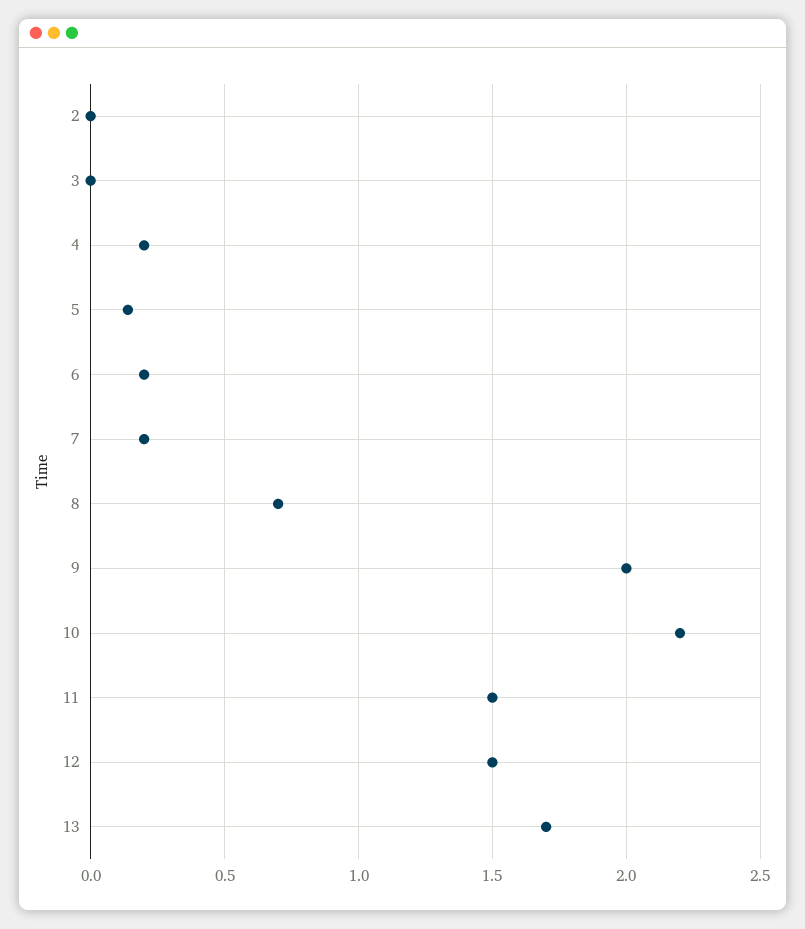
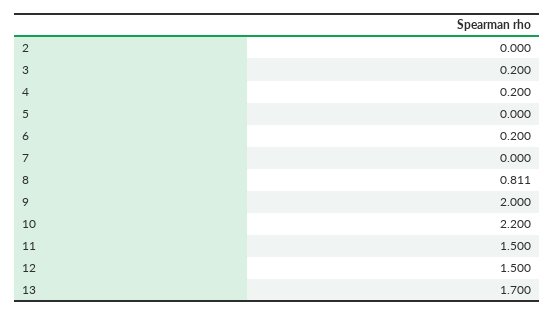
3: 0 -> 0.2
5: 0.15 -> 0
7: 0.2 -> 0
8: 0.7 -> 0.811

